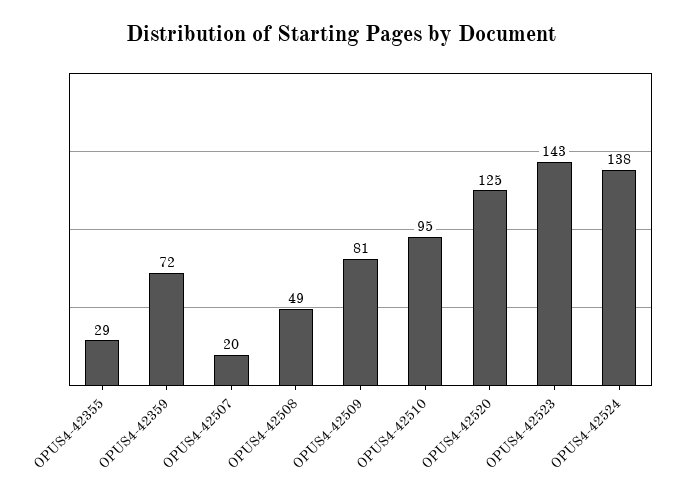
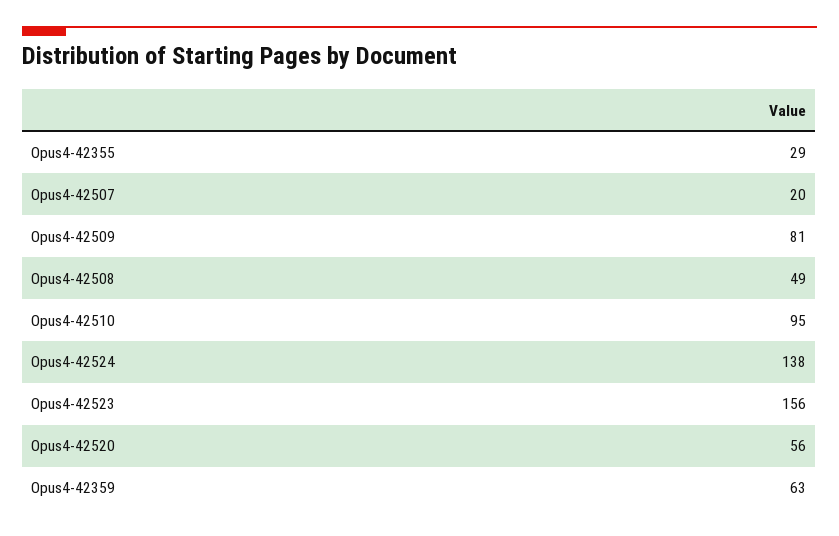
OPUS4-42359: 72 -> 63
OPUS4-42520: 125 -> 56
OPUS4-42523: 143 -> 156

